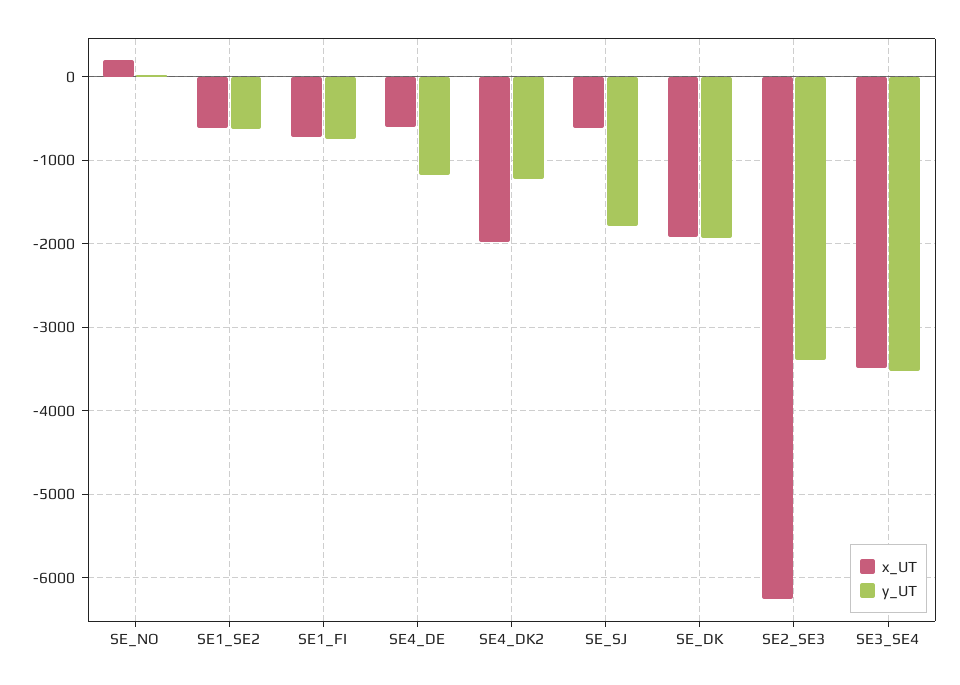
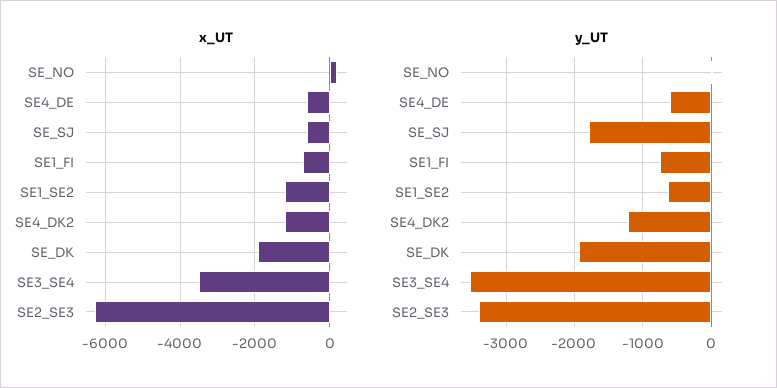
x_UT, SE1_SE2: -600 -> -1200
y_UT, SE4_DE: -1200 -> -600
x_UT, SE4_DK2: -2000 -> -1200

